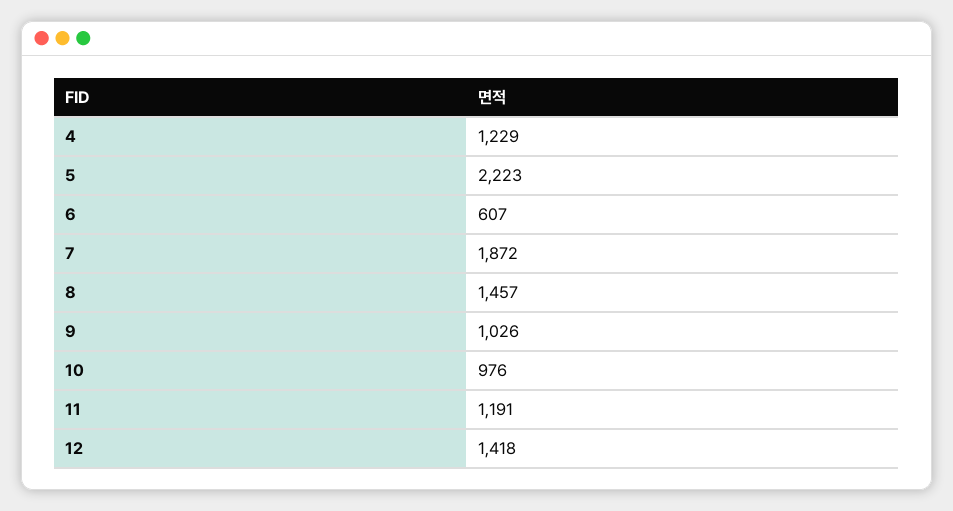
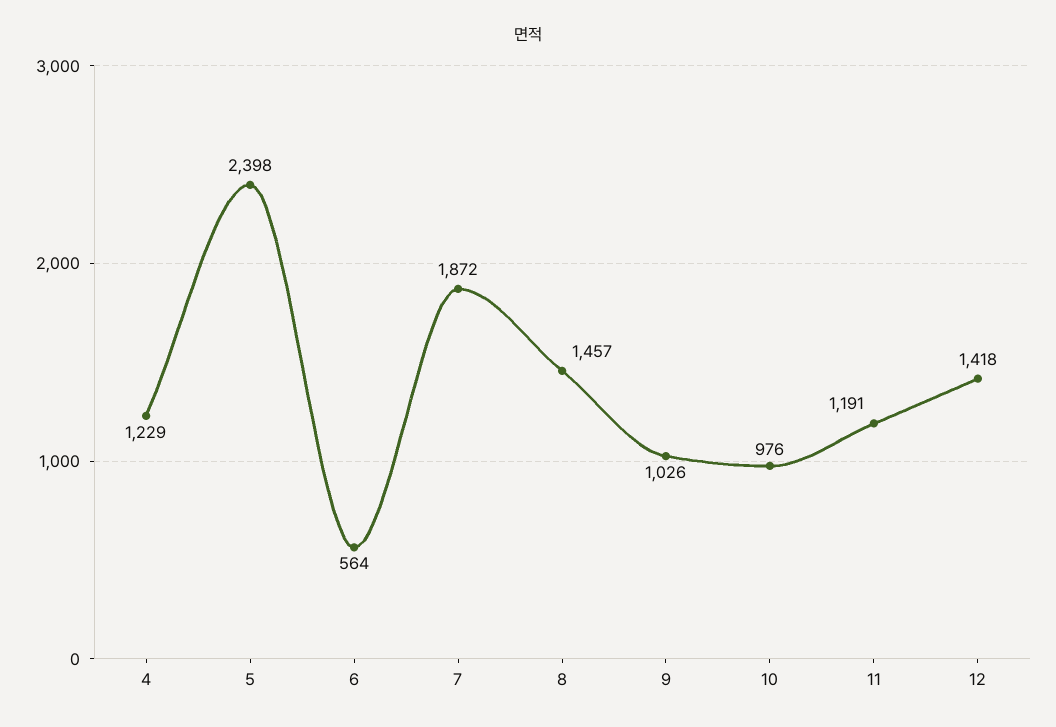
5: 2223 -> 2398
6: 607 -> 564

